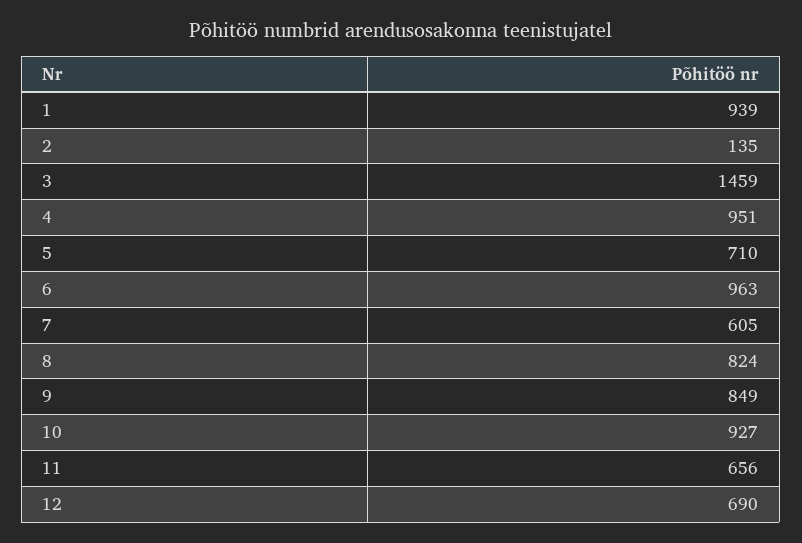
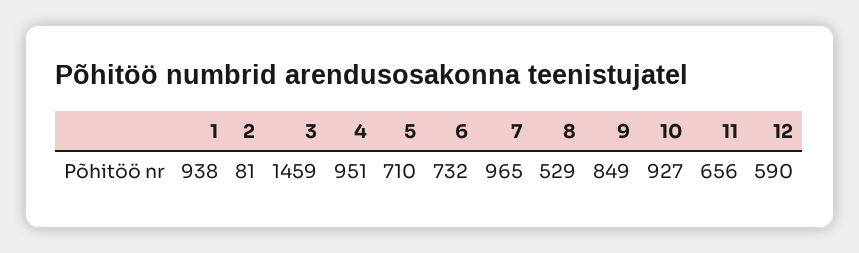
1: 939 -> 938
2: 135 -> 81
6: 963 -> 732
7: 605 -> 965
8: 824 -> 529
12: 690 -> 590

